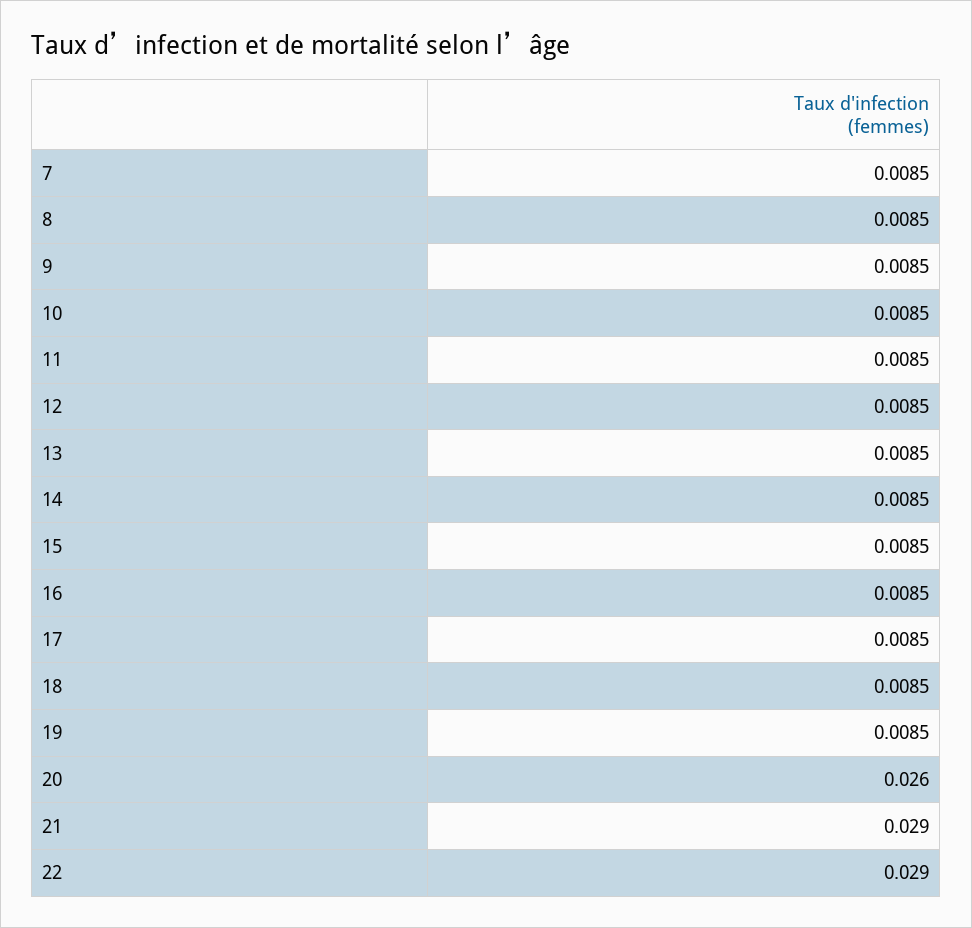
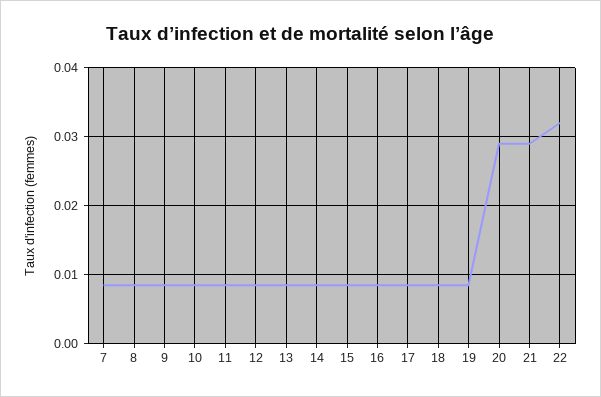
20: 0.026 -> 0.029
22: 0.029 -> 0.032

